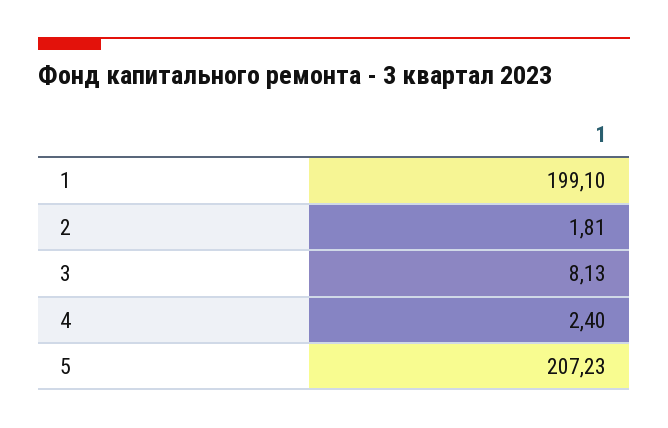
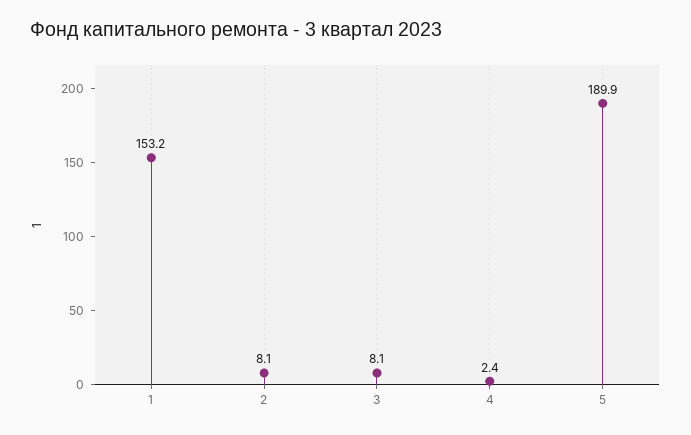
1: 199.1 -> 153.2
2: 1.81 -> 8.1
5: 207.23 -> 189.9

